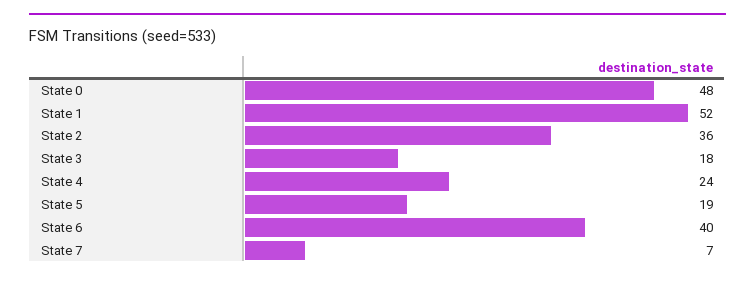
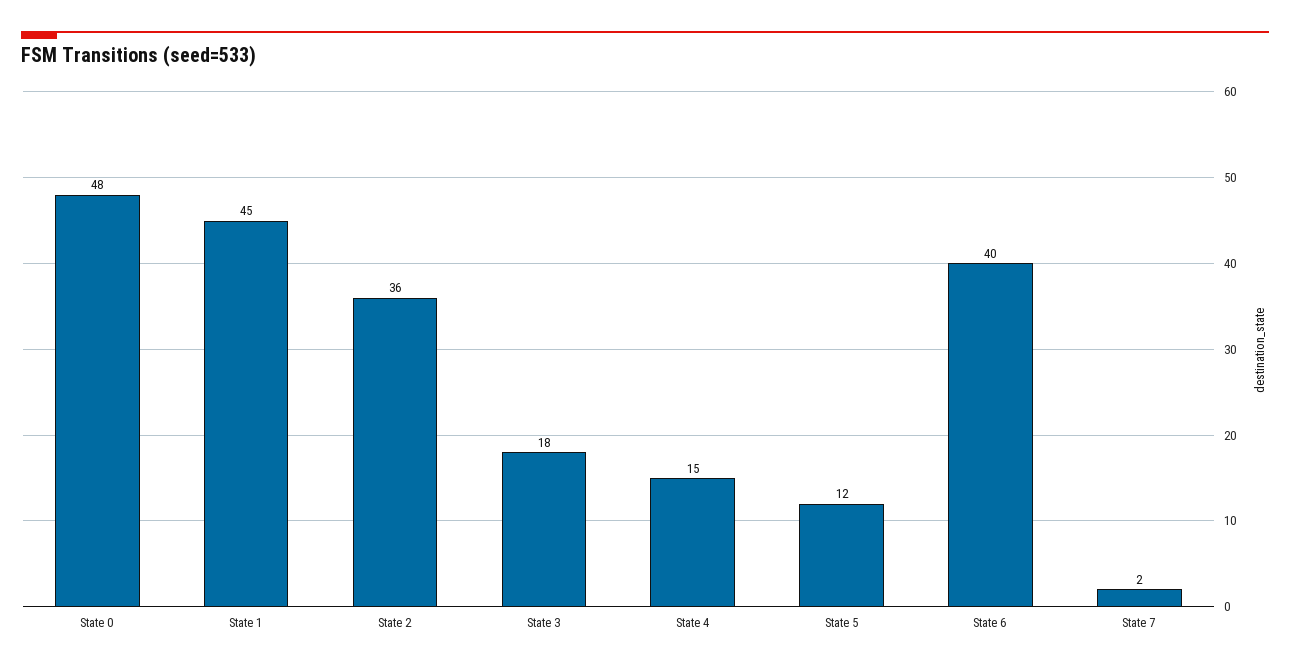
State 1: 52 -> 45
State 4: 24 -> 15
State 5: 19 -> 12
State 7: 7 -> 2

